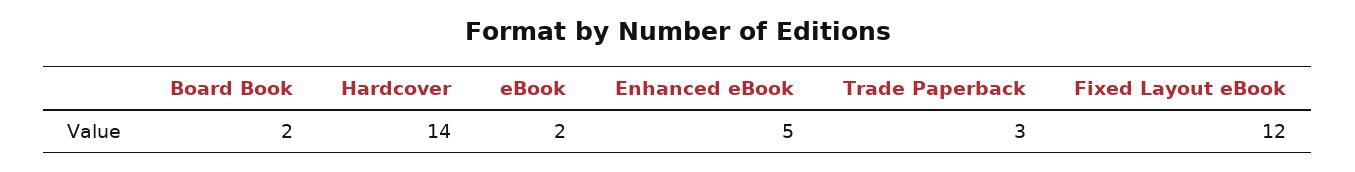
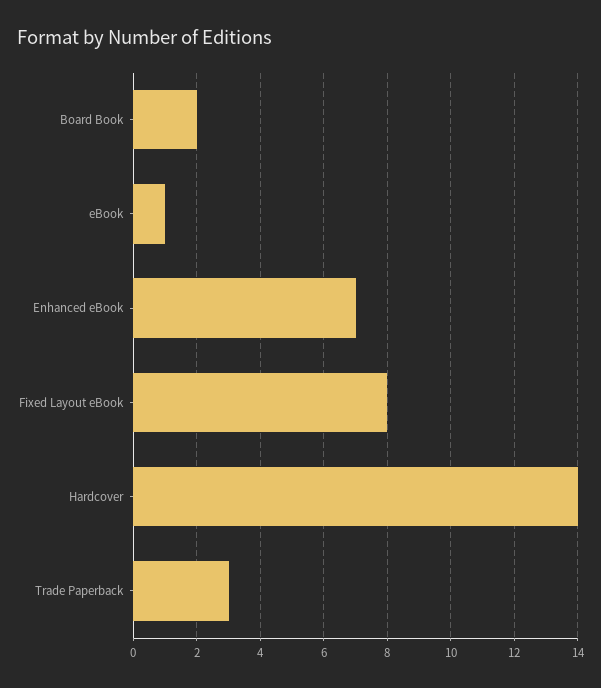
eBook: 2 -> 1
Enhanced eBook: 5 -> 7
Fixed Layout eBook: 12 -> 8

